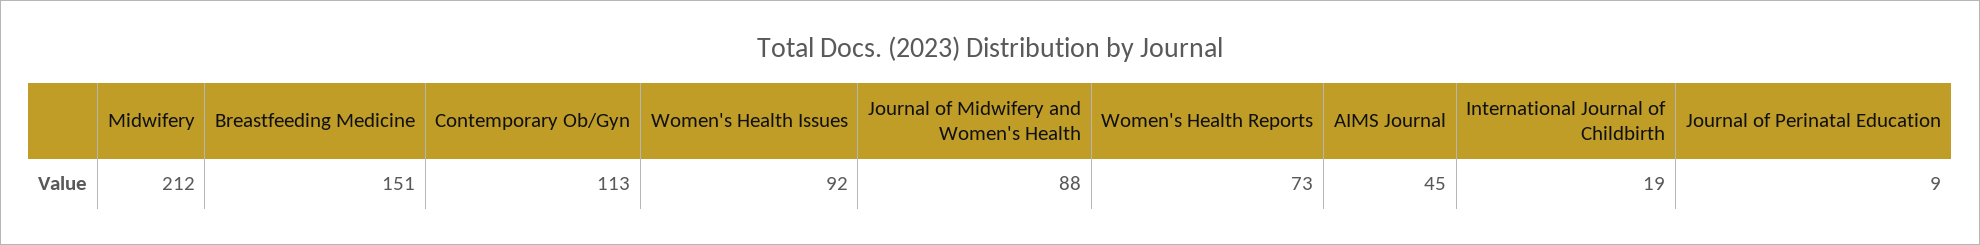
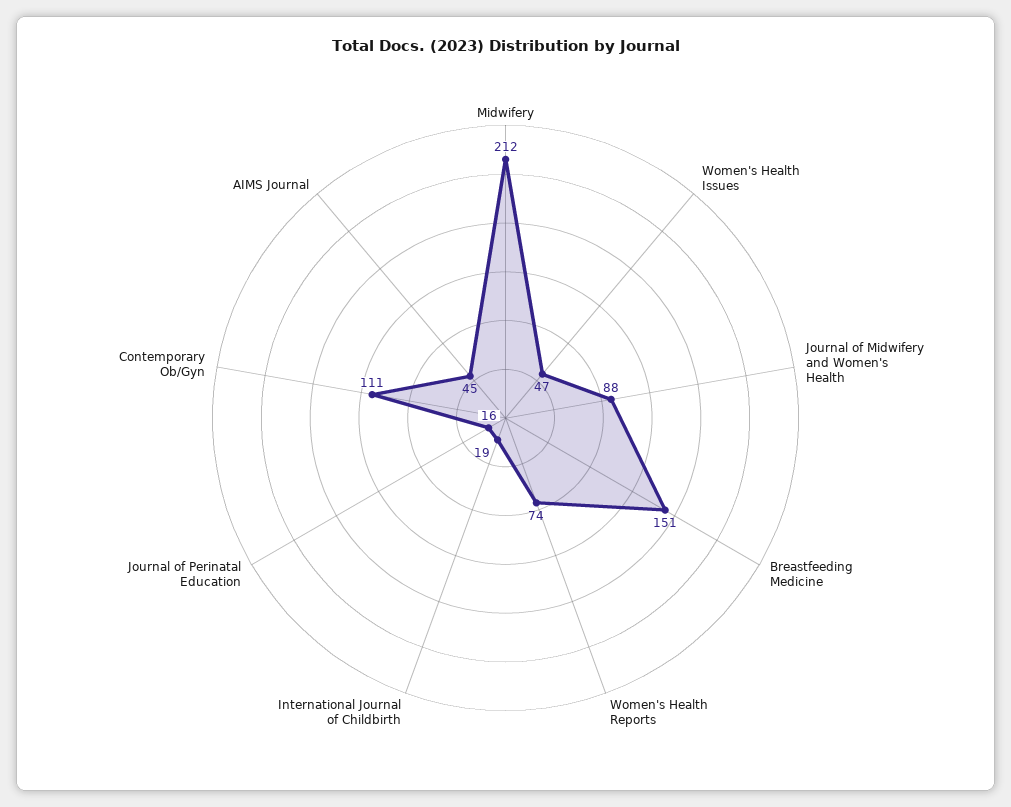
Contemporary Ob/Gyn: 113 -> 111
Women's Health Issues: 92 -> 47
Women's Health Reports: 73 -> 74
Journal of Perinatal Education: 9 -> 16

